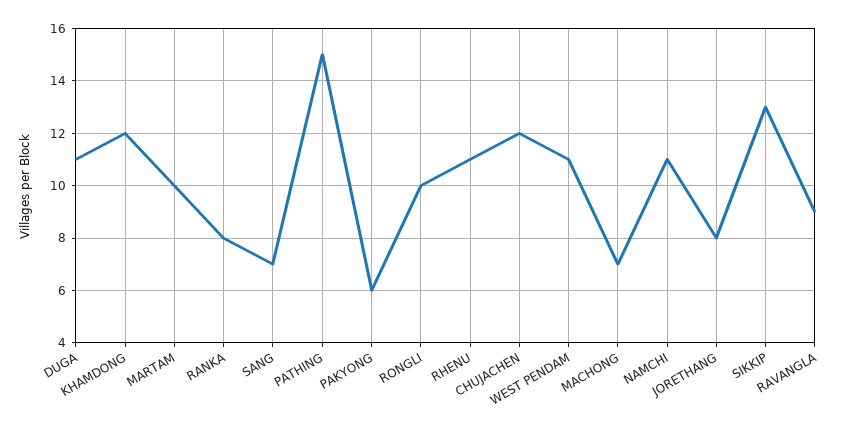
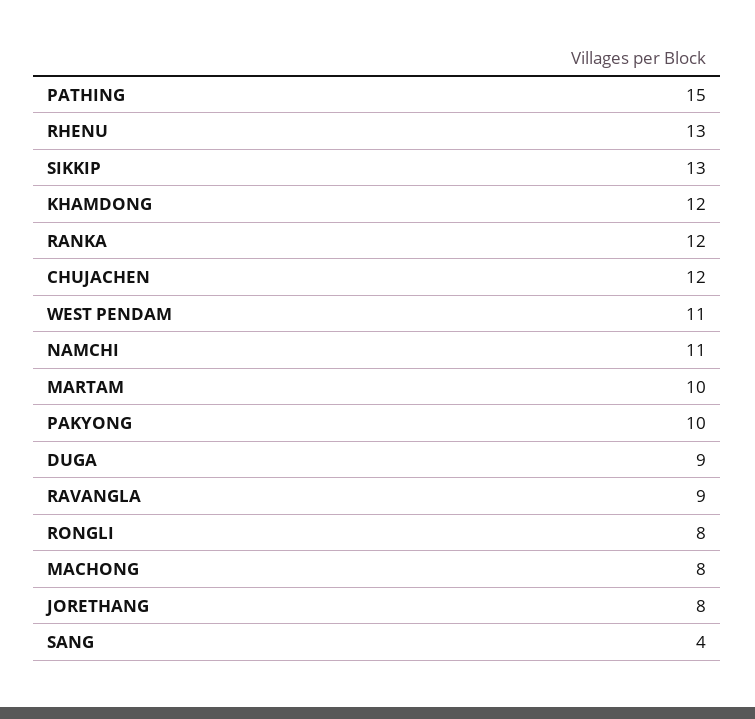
DUGA: 11 -> 9
RANKA: 8 -> 12
SANG: 7 -> 4
PAKYONG: 6 -> 10
RONGLI: 10 -> 8
RHENU: 11 -> 13
MACHONG: 7 -> 8

